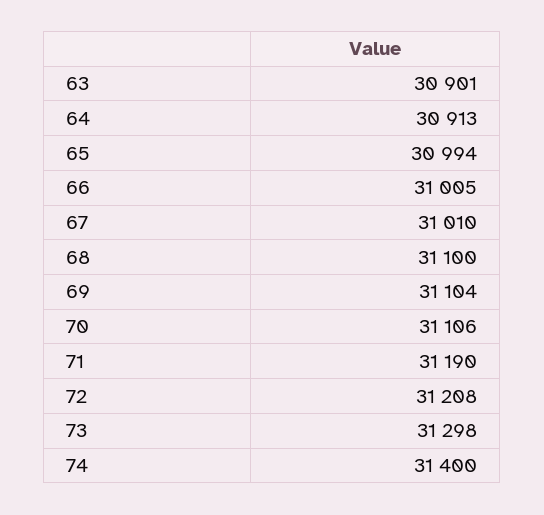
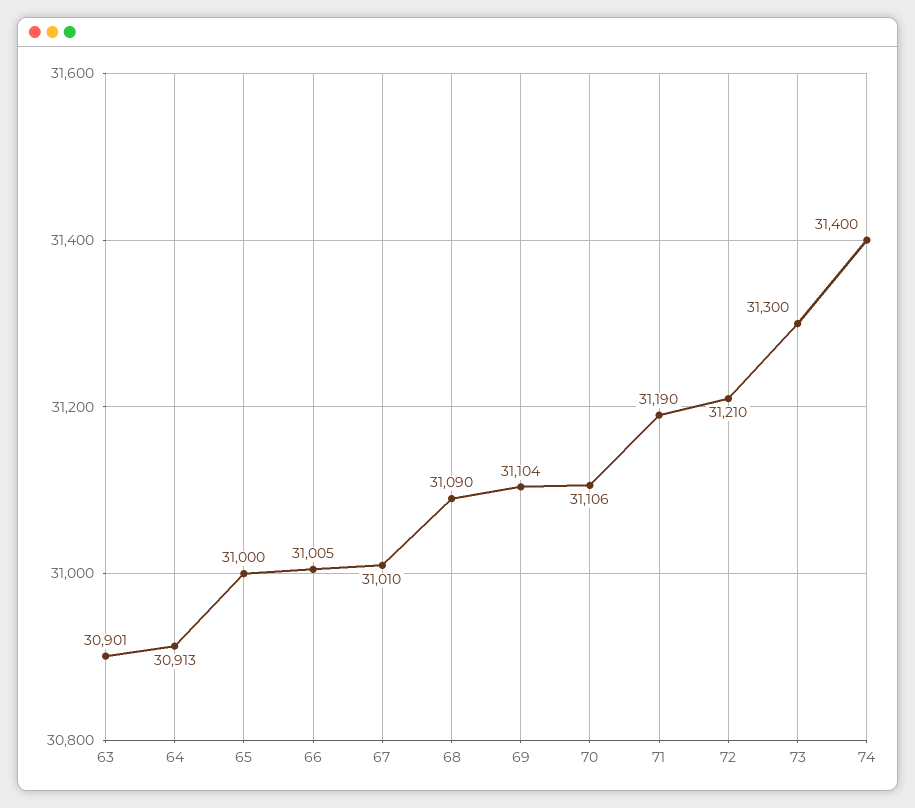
65: 30994 -> 31000
68: 31100 -> 31090
72: 31208 -> 31210
73: 31298 -> 31300

